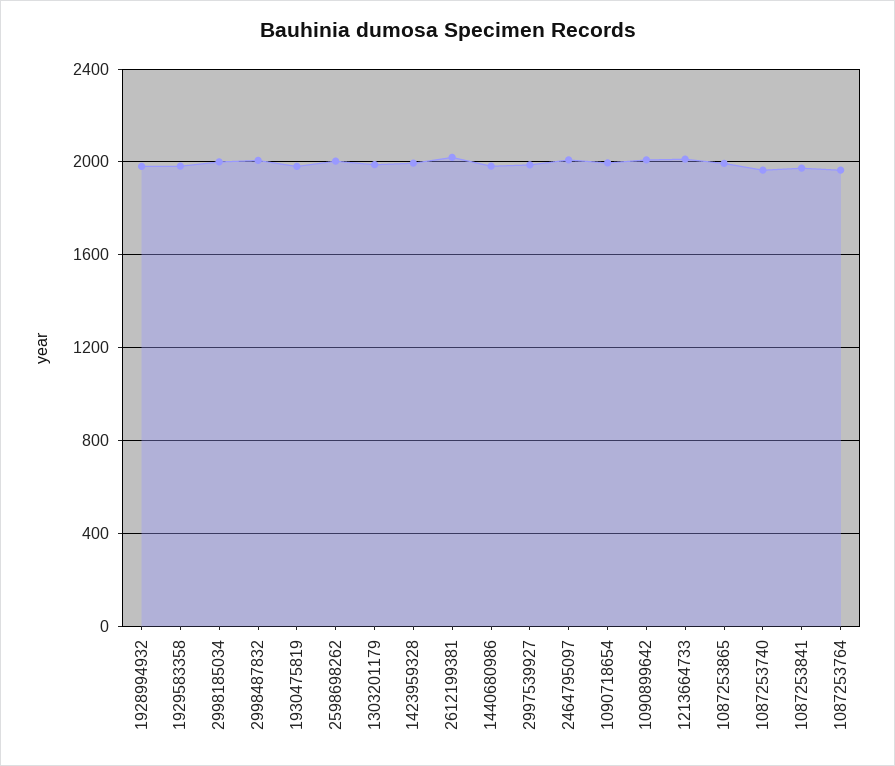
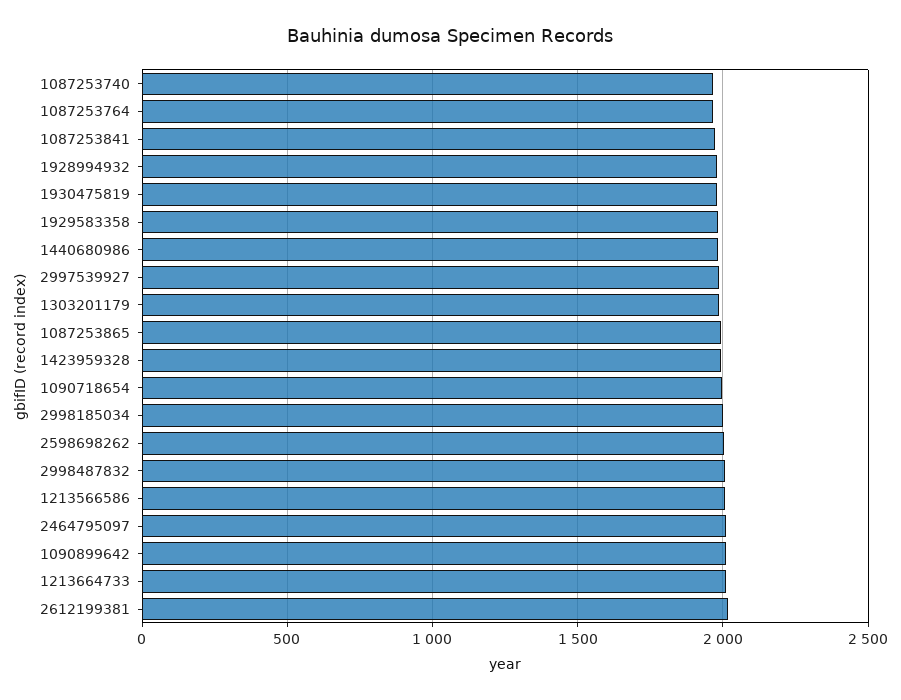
1213566586: none -> 2000

